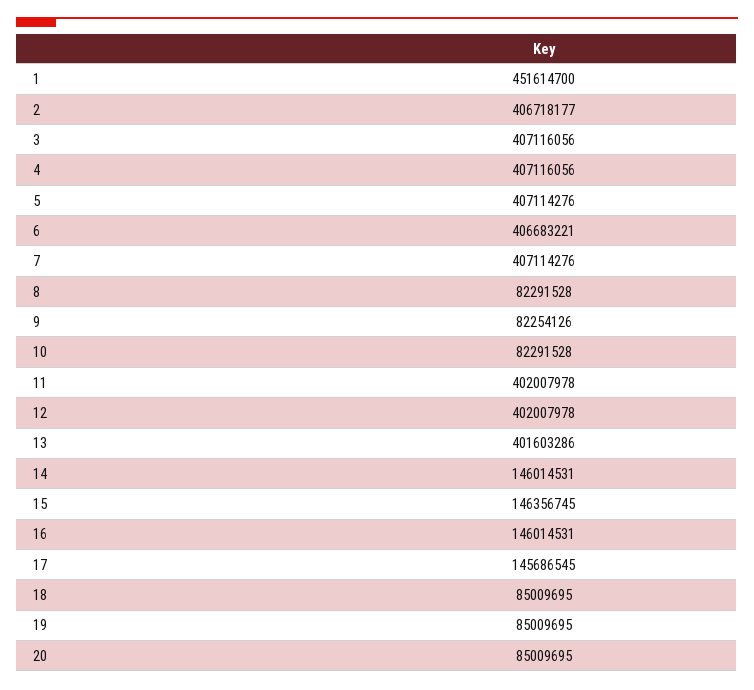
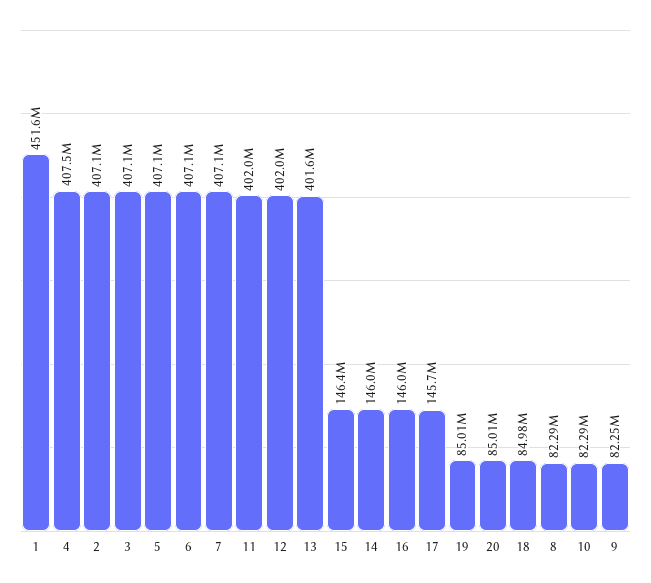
2: 406718177 -> 407100000
4: 407116056 -> 407500000
6: 406683221 -> 407100000
18: 85009695 -> 84980000

